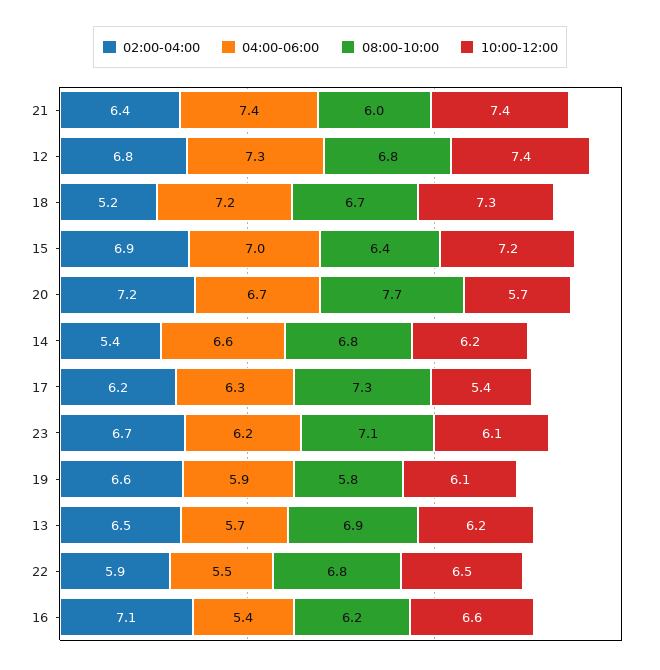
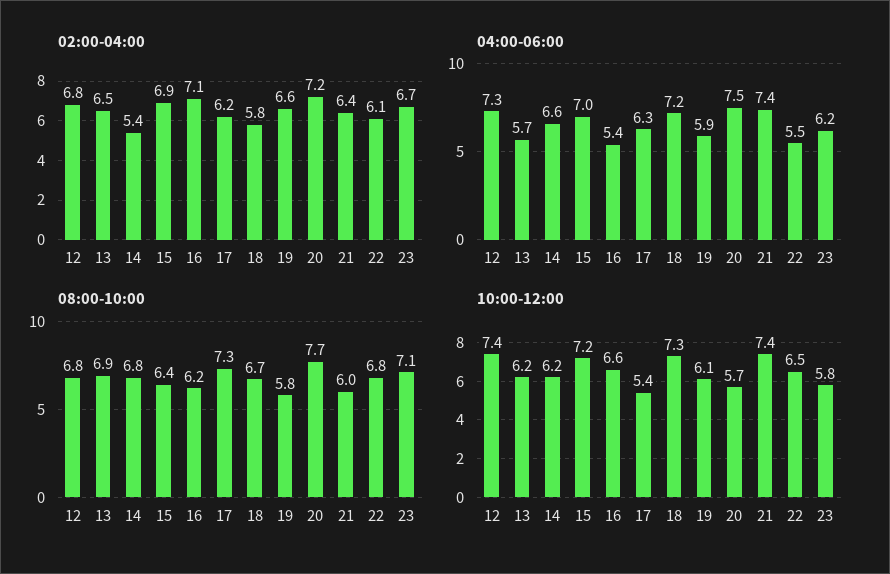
02:00-04:00, 18: 5.2 -> 5.8
04:00-06:00, 20: 6.7 -> 7.5
10:00-12:00, 23: 6.1 -> 5.8
02:00-04:00, 22: 5.9 -> 6.1

